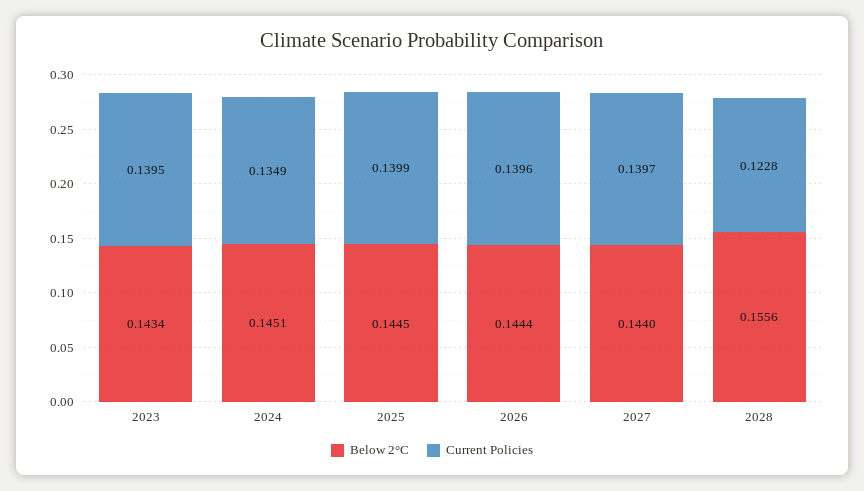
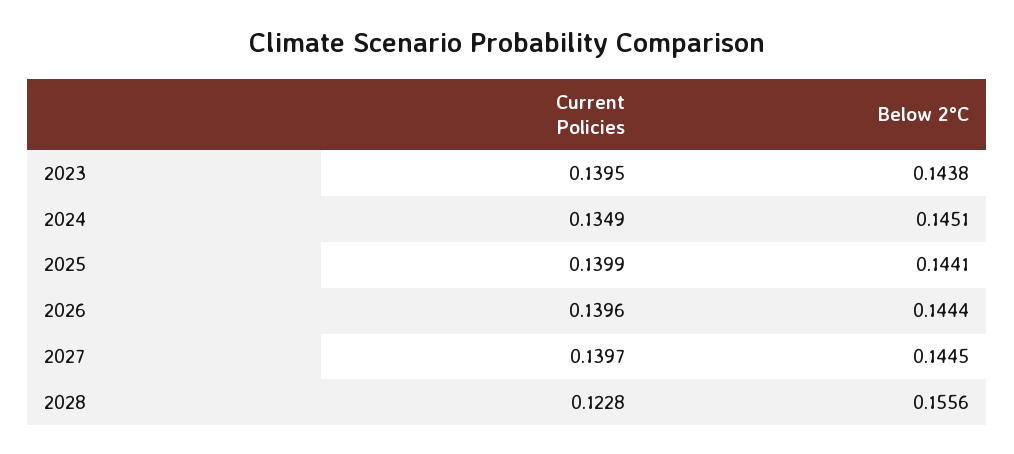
Below 2°C, 2023: 0.1434 -> 0.1438
Below 2°C, 2025: 0.1445 -> 0.1441
Below 2°C, 2027: 0.144 -> 0.1445

